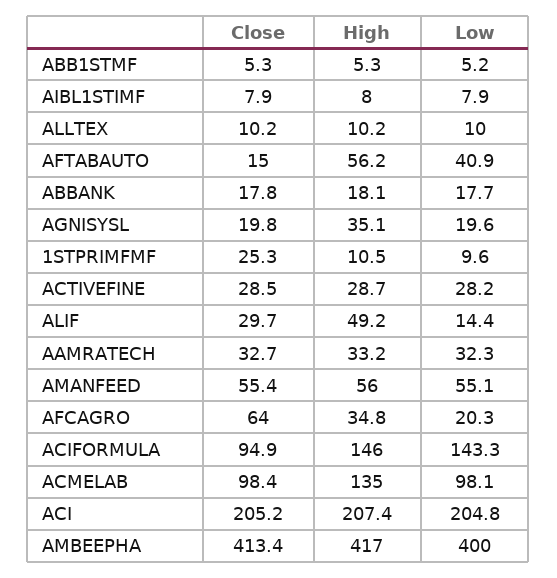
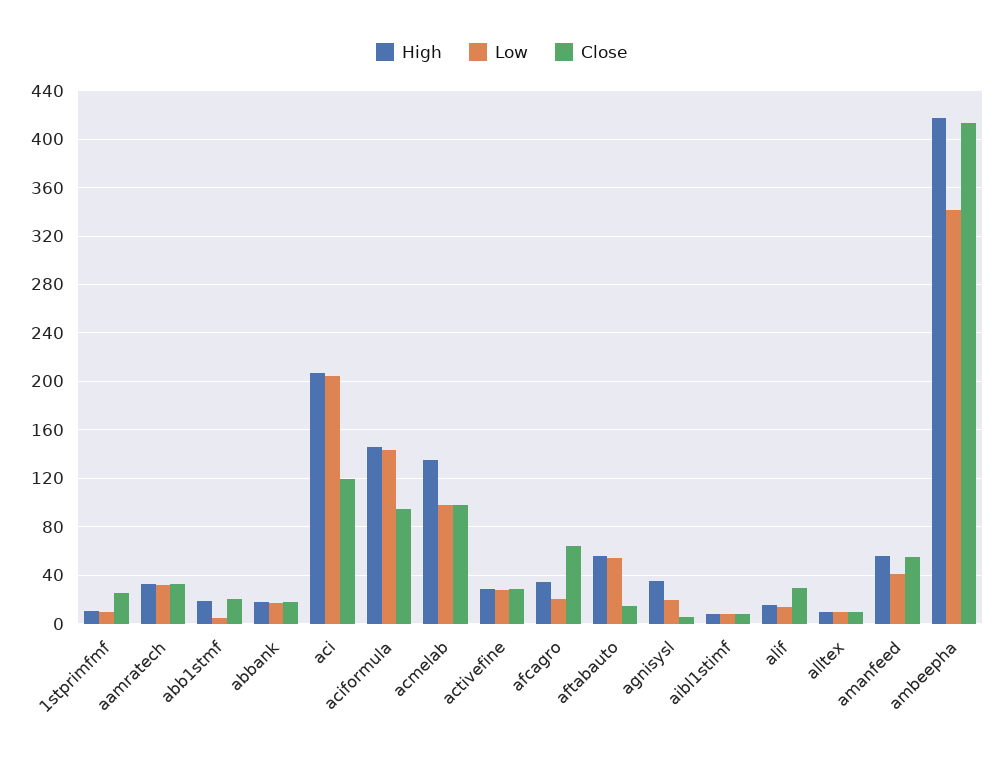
Close, ABB1STMF: 5.3 -> 20
High, ABB1STMF: 5.3 -> 20
Low, AFTABAUTO: 40.9 -> 55
Close, AGNISYSL: 19.8 -> 5
High, ALIF: 49.2 -> 15
Low, AMANFEED: 55.1 -> 40
Close, ACI: 205.2 -> 120
Low, AMBEEPHA: 400 -> 340

